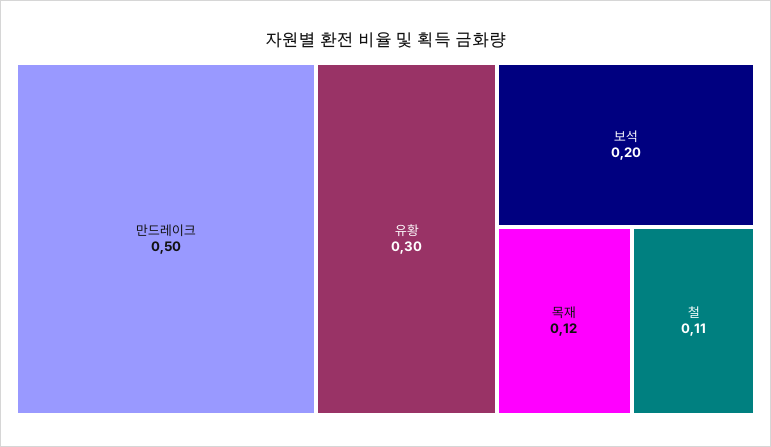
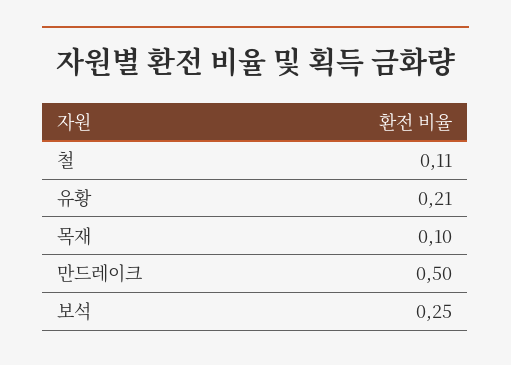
유황: 0.3 -> 0.21
보석: 0.2 -> 0.25
목재: 0.12 -> 0.1

